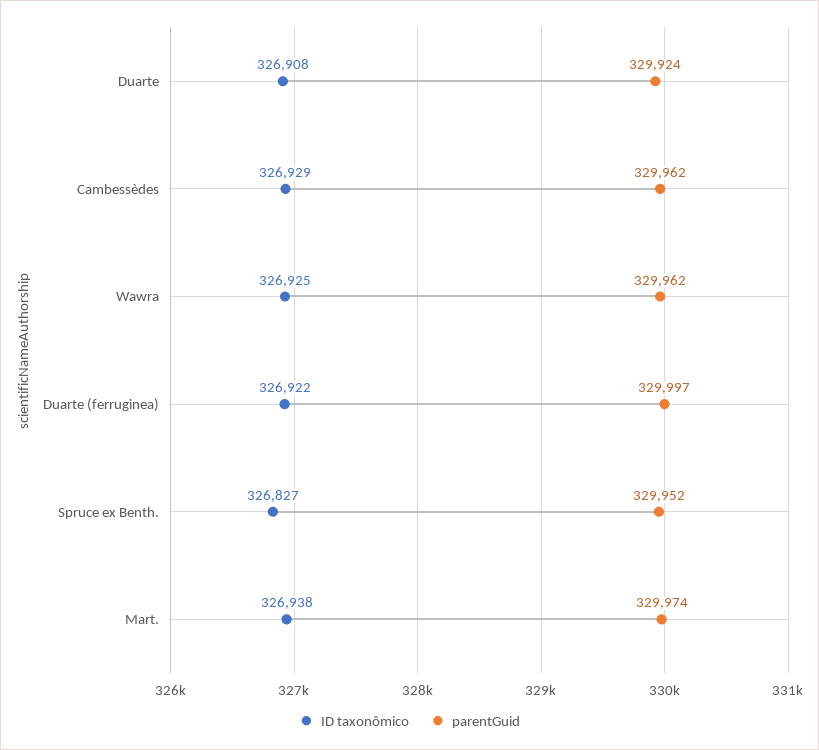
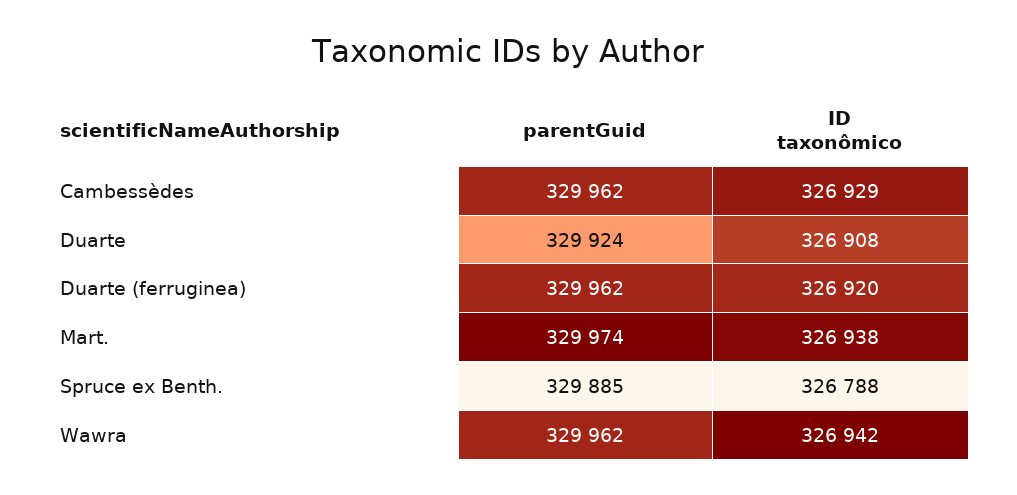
ID taxonômico, Wawra: 326925 -> 326942
ID taxonômico, Duarte (ferruginea): 326922 -> 326920
parentGuid, Duarte (ferruginea): 329997 -> 329962
ID taxonômico, Spruce ex Benth.: 326827 -> 326788
parentGuid, Spruce ex Benth.: 329952 -> 329885

